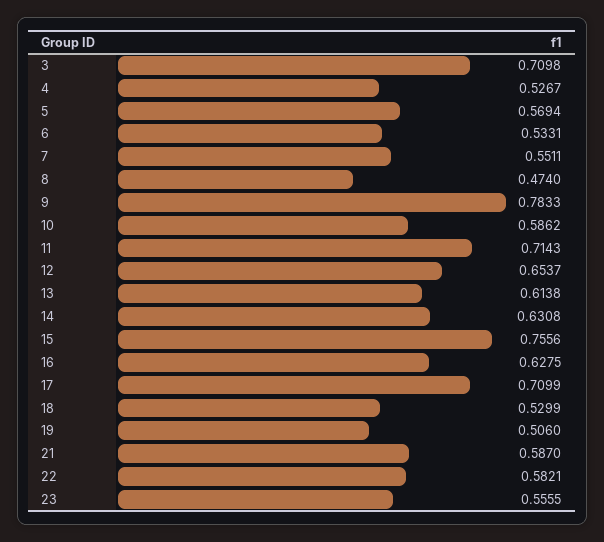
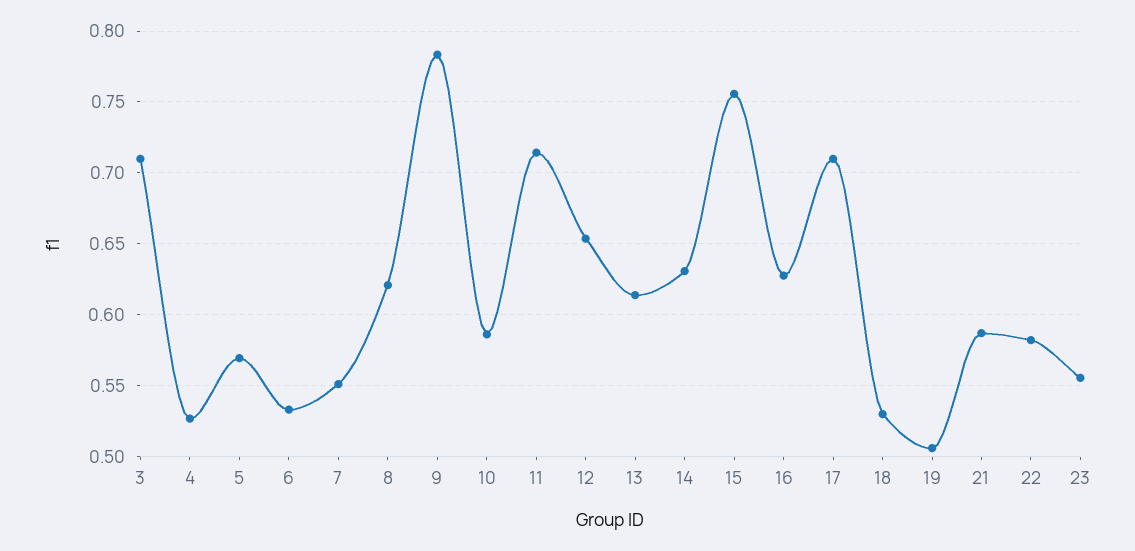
8: 0.474 -> 0.62

